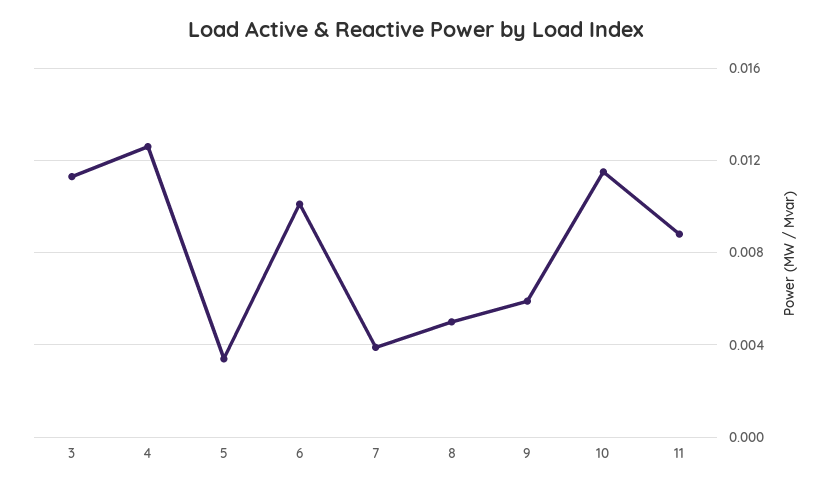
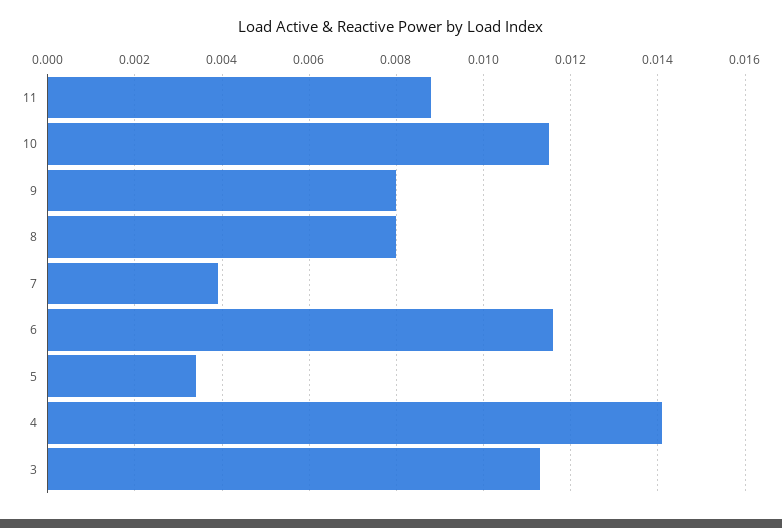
4: 0.0125 -> 0.014
6: 0.01 -> 0.0115
8: 0.005 -> 0.008
9: 0.006 -> 0.008

